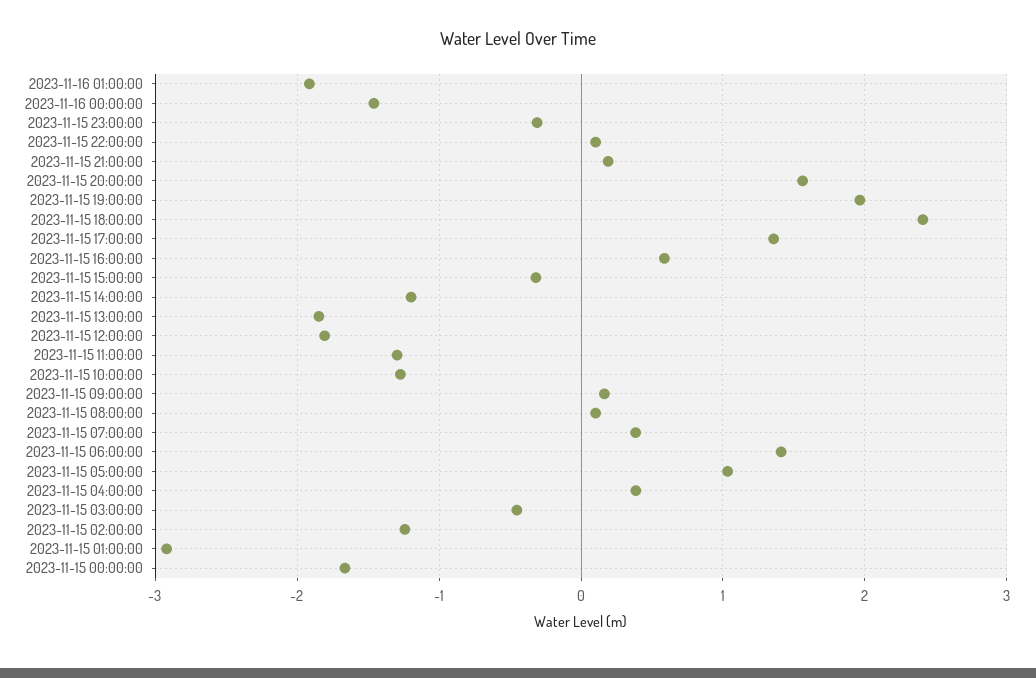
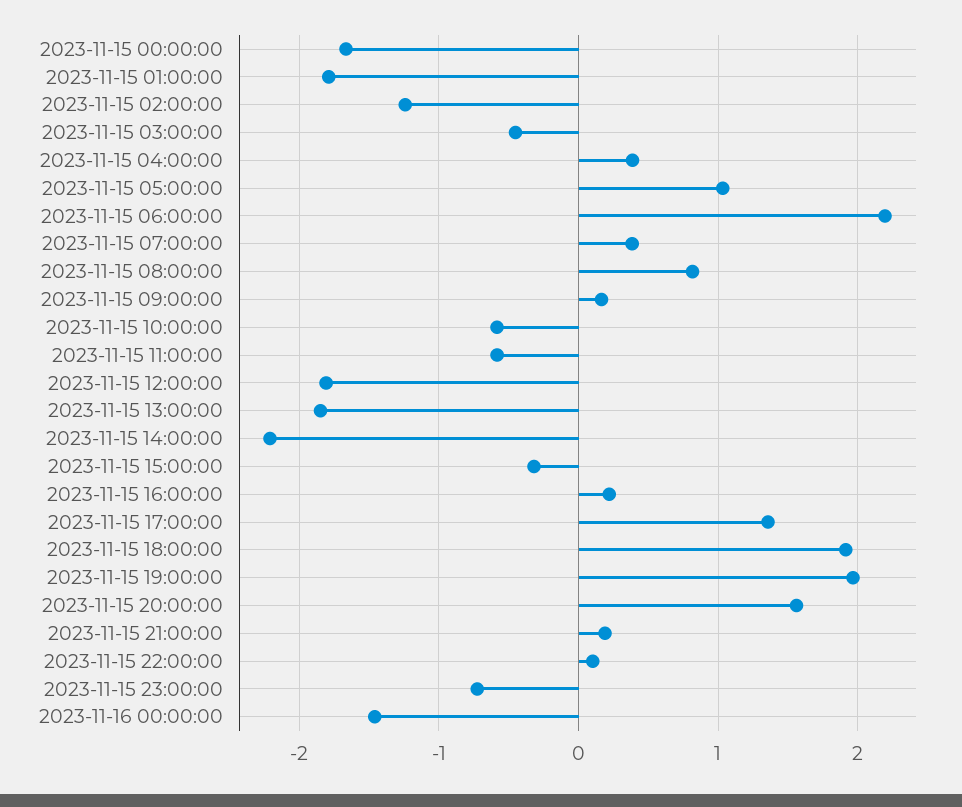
2023-11-16 01:00:00: -1.9 -> none
2023-11-15 23:00:00: -0.3 -> -0.7
2023-11-15 18:00:00: 2.4 -> 1.9
2023-11-15 16:00:00: 0.6 -> 0.2
2023-11-15 14:00:00: -1.2 -> -2.2
2023-11-15 11:00:00: -1.3 -> -0.6
2023-11-15 10:00:00: -1.3 -> -0.6
2023-11-15 08:00:00: 0.1 -> 0.8
2023-11-15 06:00:00: 1.4 -> 2.2
2023-11-15 01:00:00: -2.9 -> -1.8

